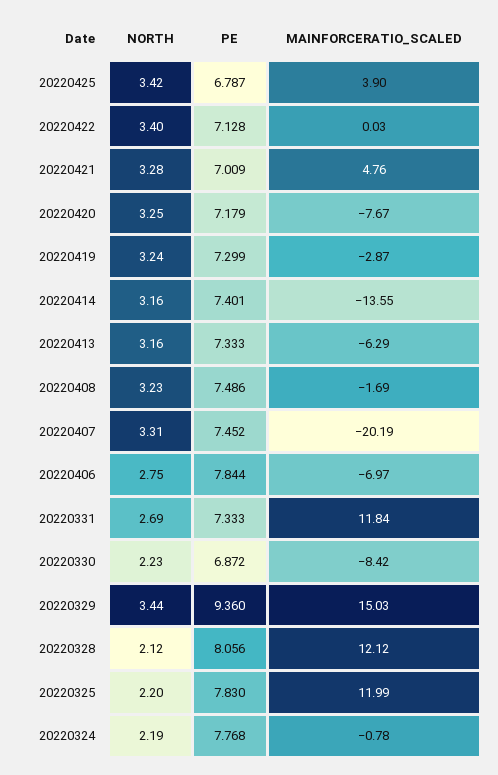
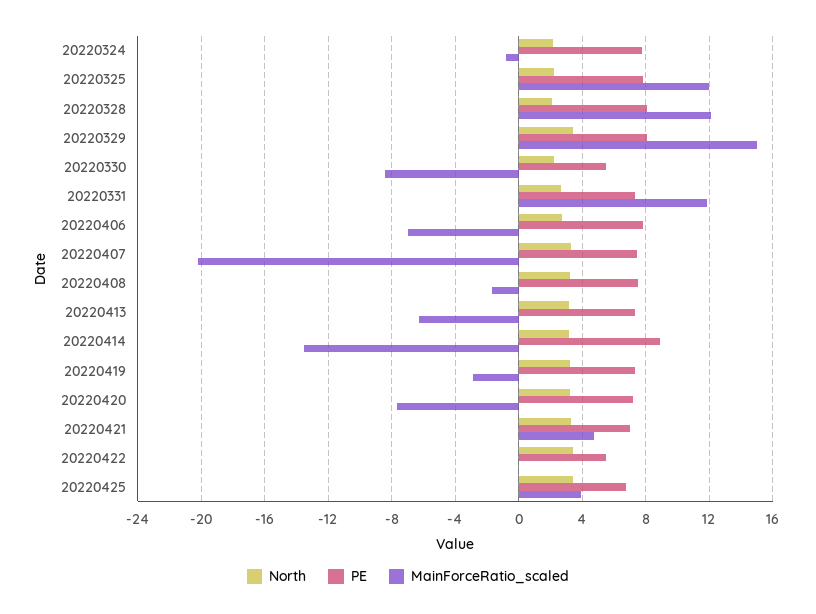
PE, 20220422: 7.128 -> 5.5
PE, 20220414: 7.401 -> 9
PE, 20220330: 6.872 -> 5.5
PE, 20220329: 9.36 -> 8

